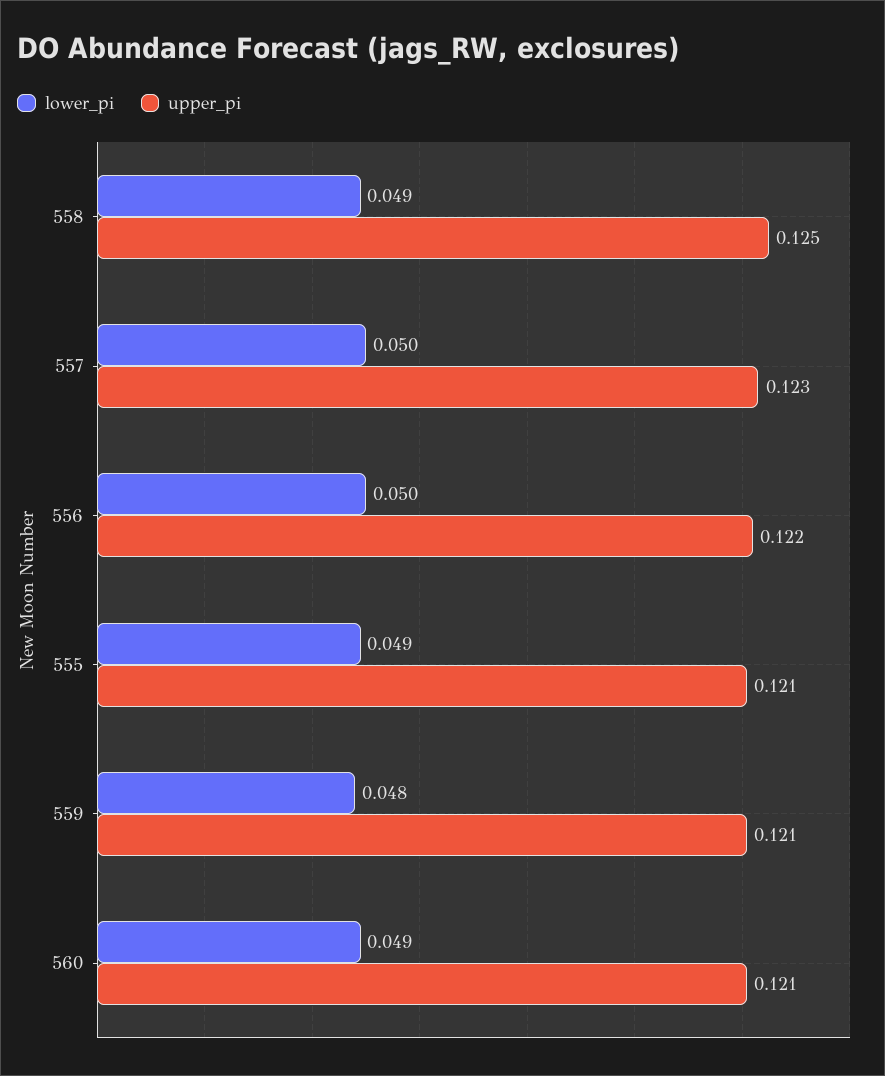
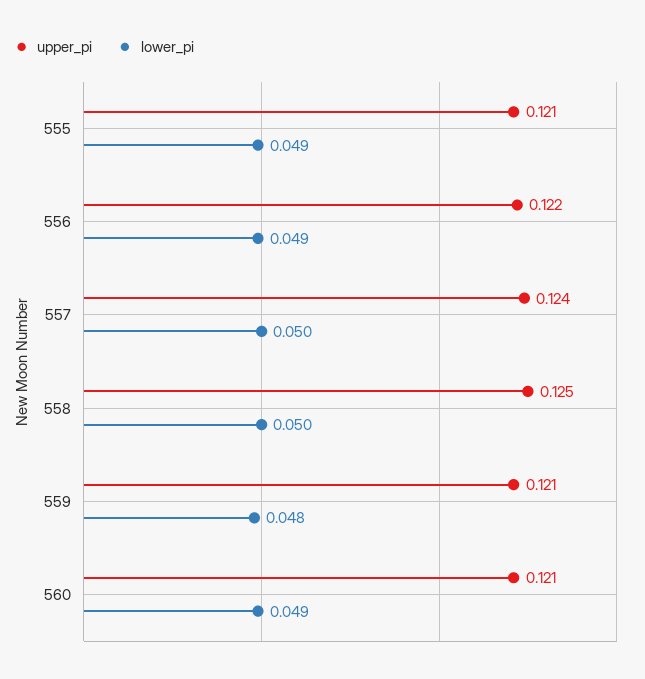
lower_pi, 558: 0.049 -> 0.05
upper_pi, 557: 0.123 -> 0.124
lower_pi, 556: 0.05 -> 0.049

